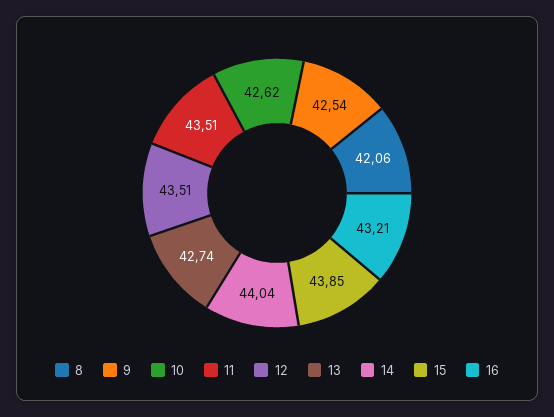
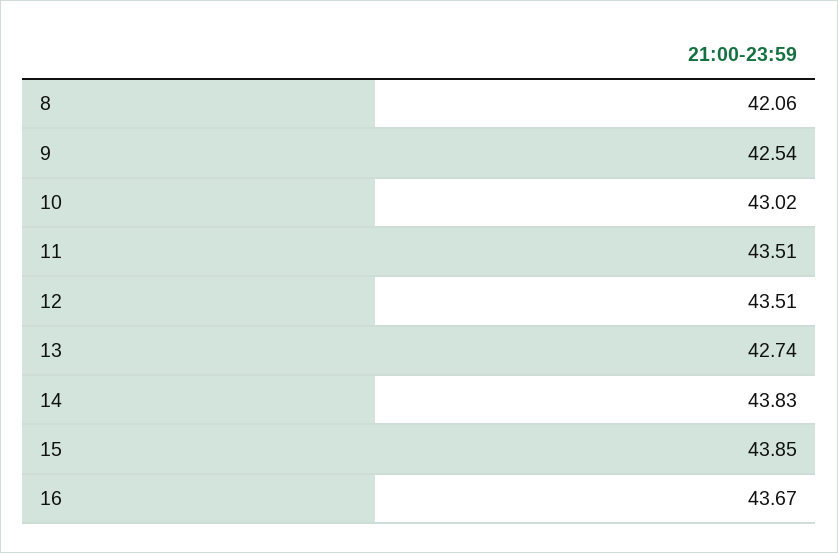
10: 42.62 -> 43.02
14: 44.04 -> 43.83
16: 43.21 -> 43.67

